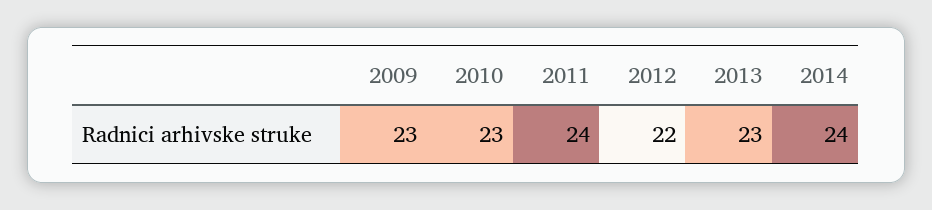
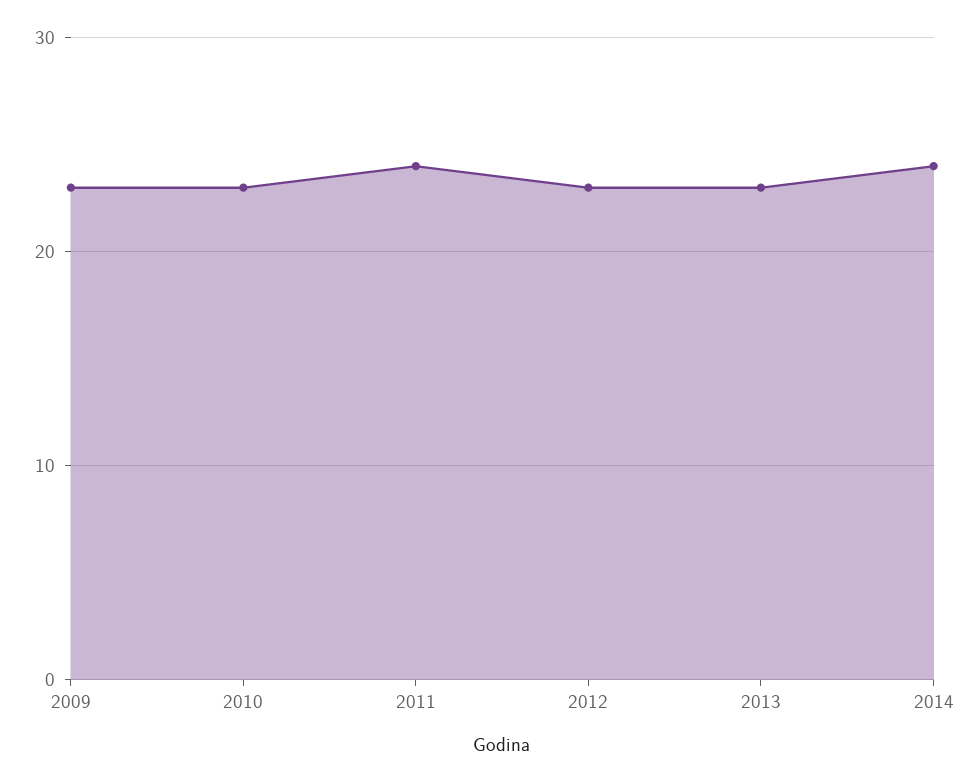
2012: 22 -> 23

